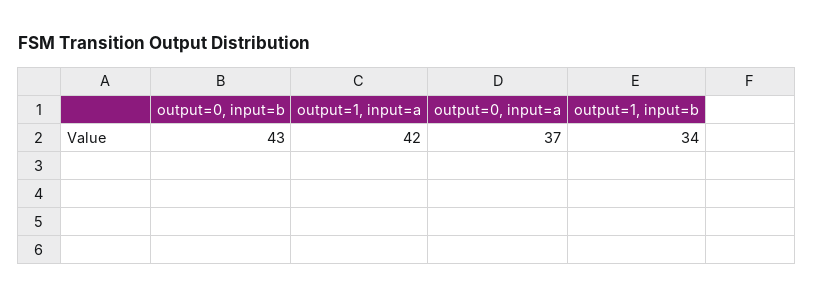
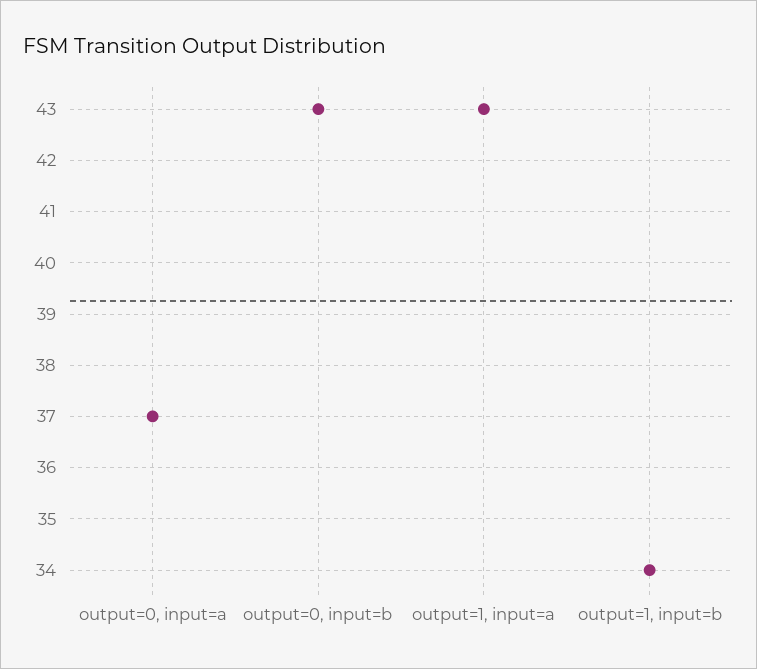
output=1, input=a: 42 -> 43

